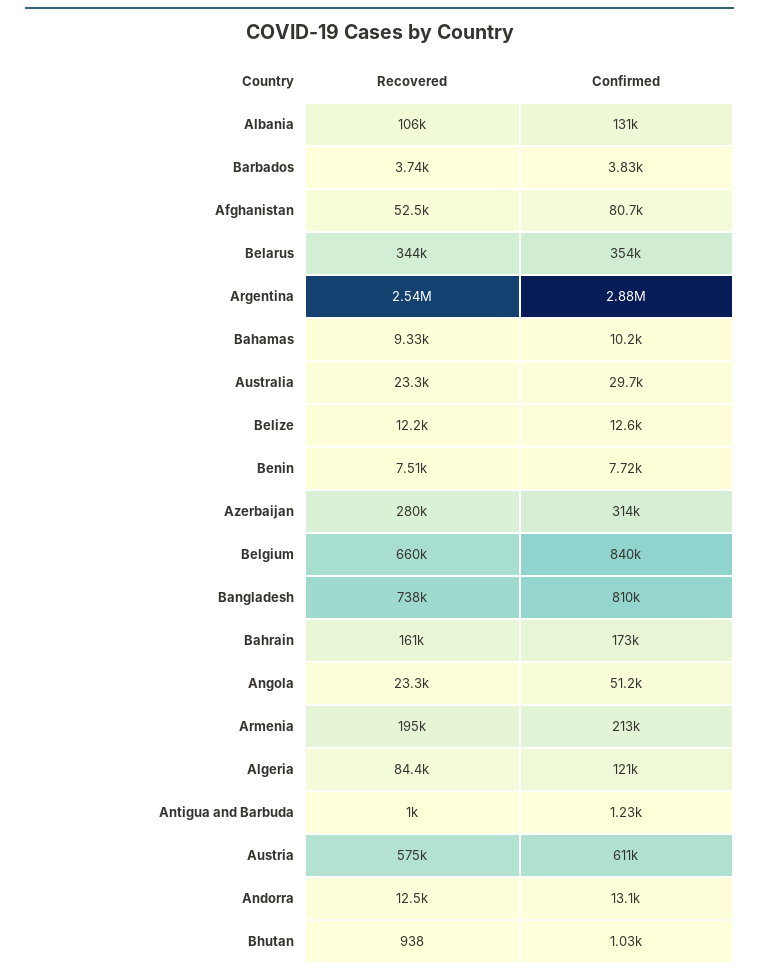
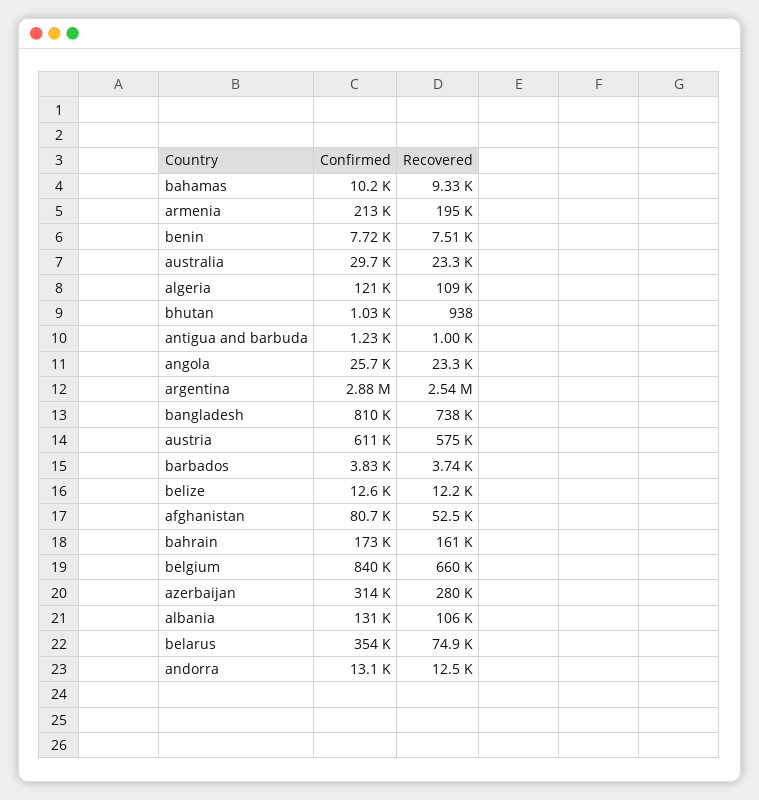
Recovered, Belarus: 344000 -> 74900
Confirmed, Angola: 51200 -> 25700
Recovered, Algeria: 84400 -> 109000

